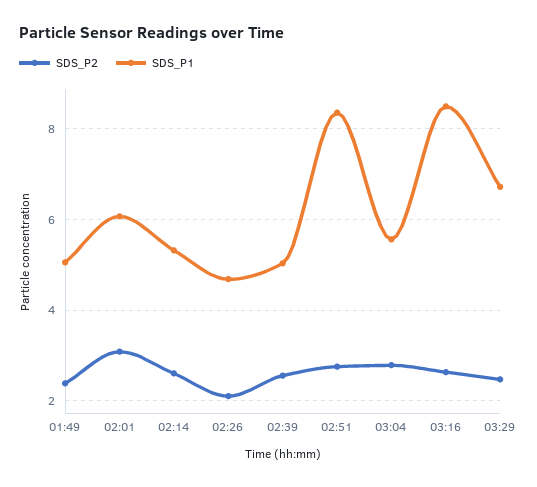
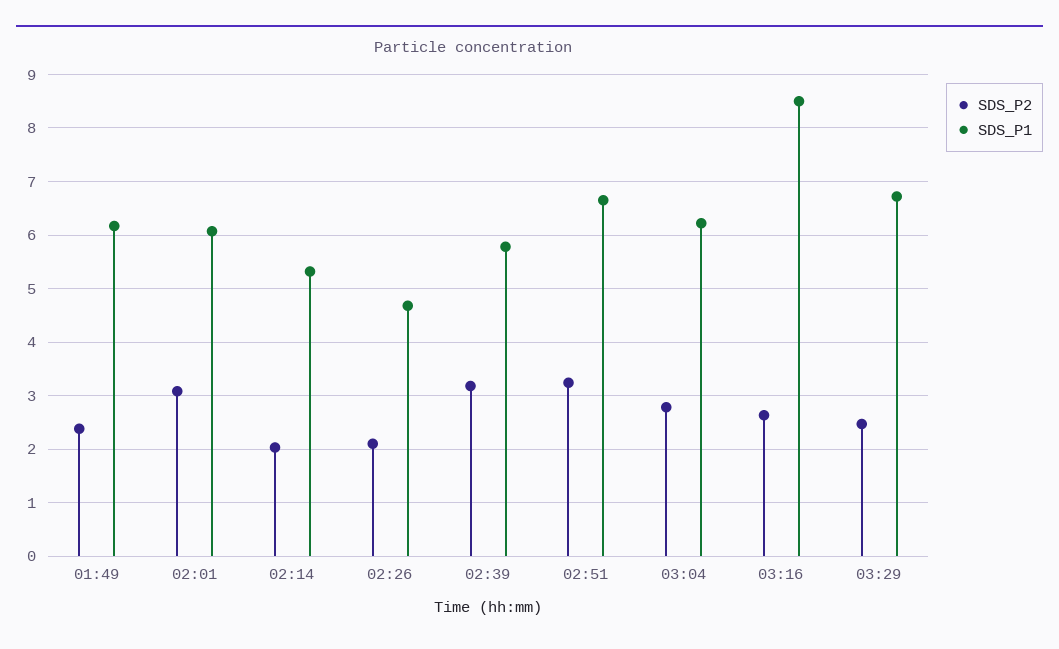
SDS_P1, 01:49: 5 -> 6.2
SDS_P2, 02:14: 2.6 -> 2
SDS_P2, 02:39: 2.6 -> 3.2
SDS_P1, 02:39: 5 -> 5.8
SDS_P2, 02:51: 2.8 -> 3.2
SDS_P1, 02:51: 8.4 -> 6.6
SDS_P1, 03:04: 5.6 -> 6.2

